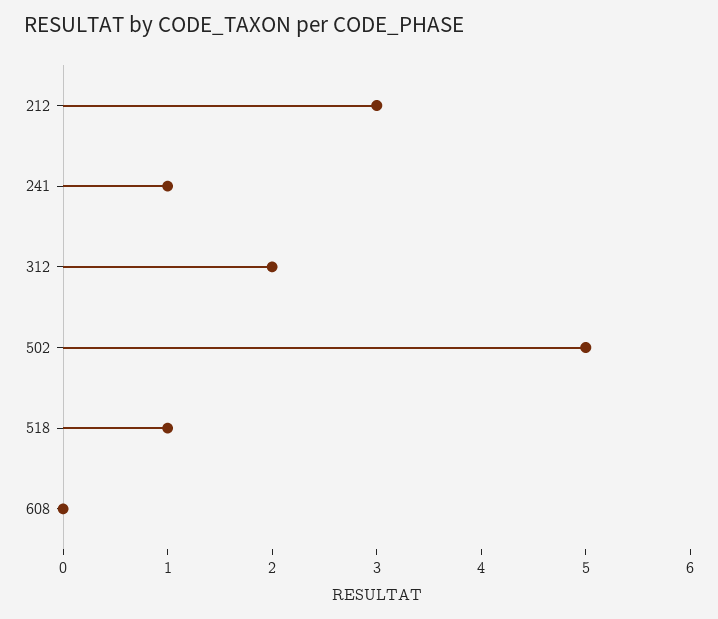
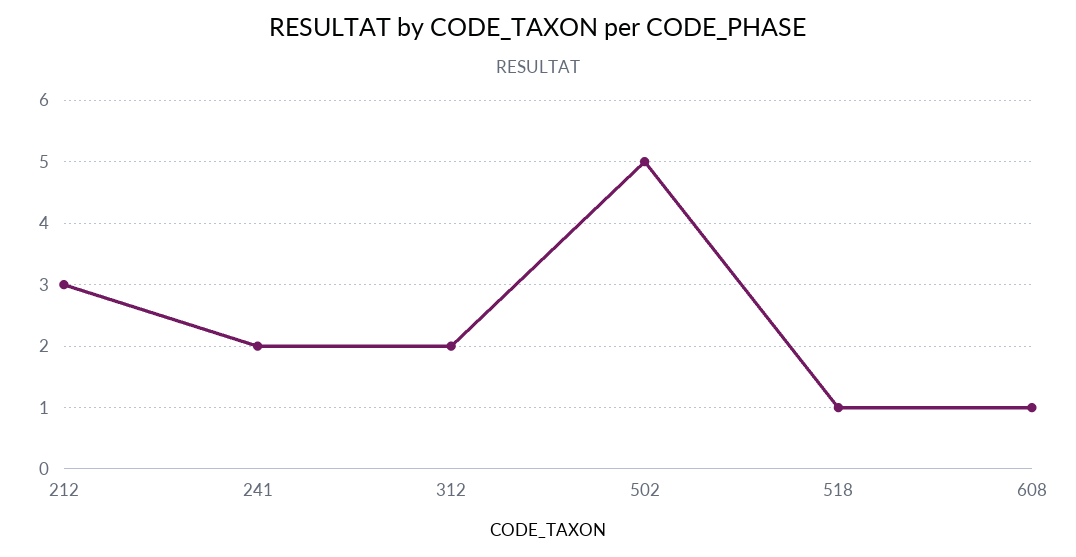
241: 1 -> 2
608: 0 -> 1

